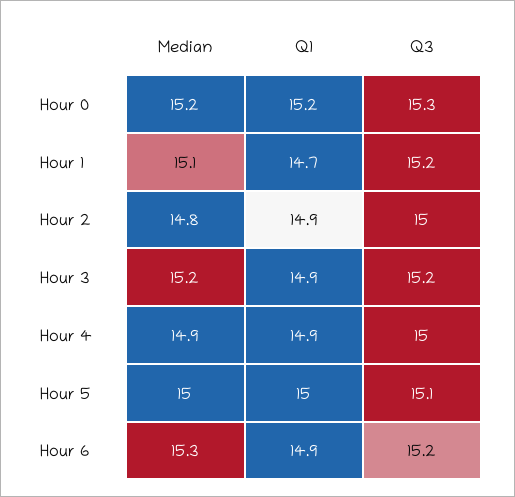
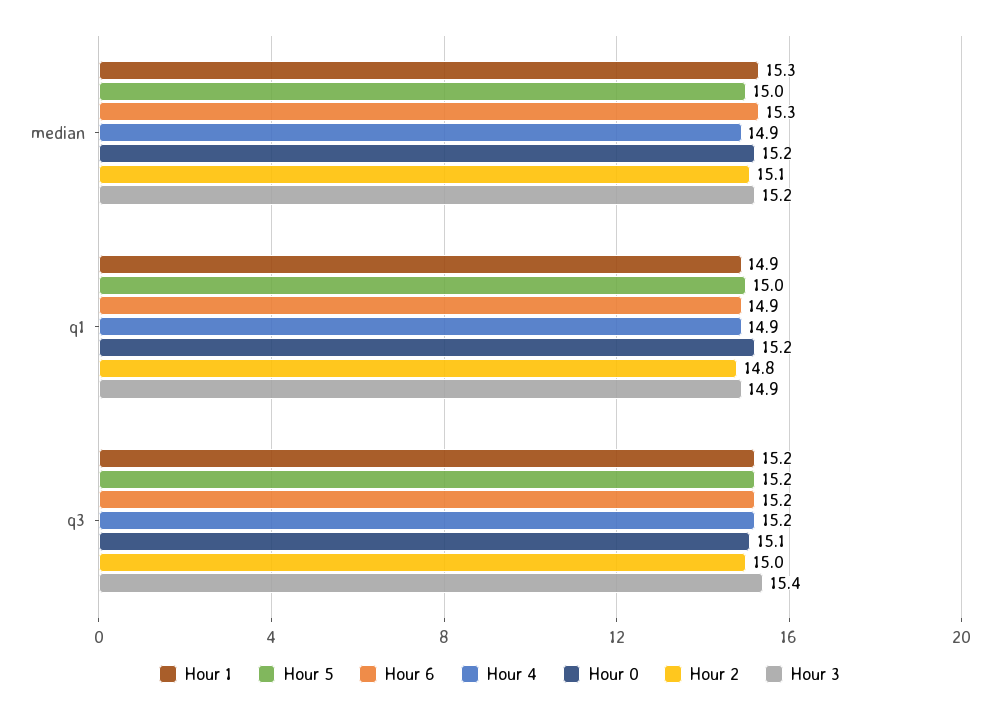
Hour 0, Q3: 15.3 -> 15.1
Hour 1, Median: 15.1 -> 15.3
Hour 1, Q1: 14.7 -> 14.9
Hour 2, Median: 14.8 -> 15.1
Hour 2, Q1: 14.9 -> 14.8
Hour 3, Q3: 15.2 -> 15.4
Hour 4, Q3: 15 -> 15.2
Hour 5, Q3: 15.1 -> 15.2

